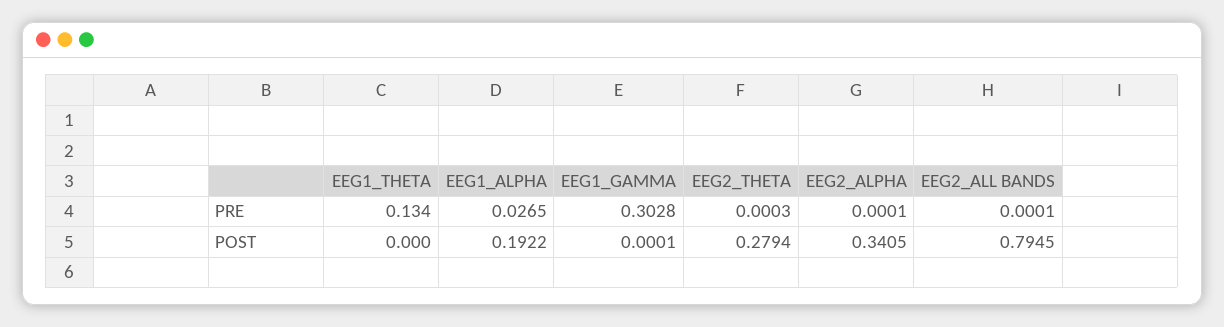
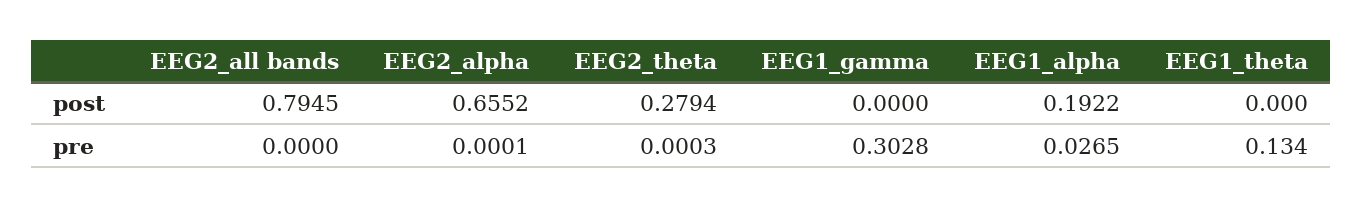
EEG2_ALL BANDS, PRE: 0.0001 -> 0
EEG1_GAMMA, POST: 0.0001 -> 0
EEG2_ALPHA, POST: 0.3405 -> 0.6552

